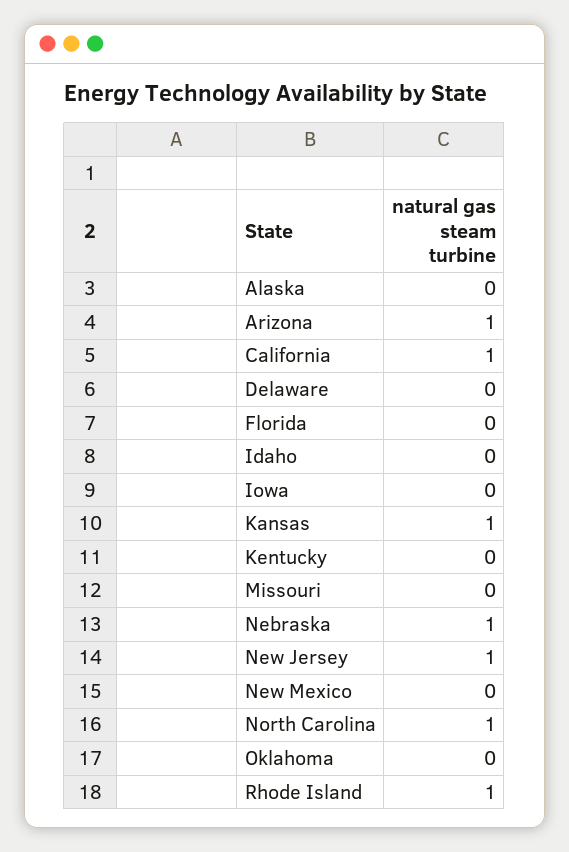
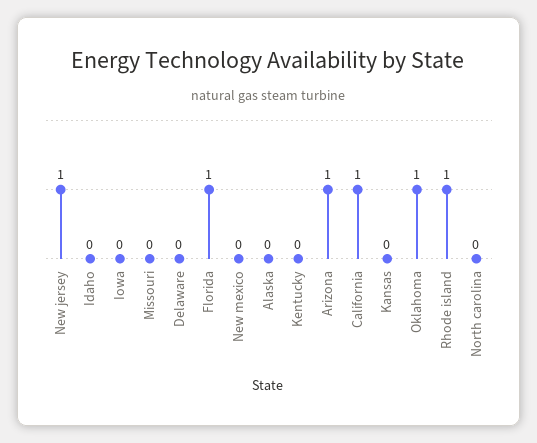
Florida: 0 -> 1
Kansas: 1 -> 0
Nebraska: 1 -> none
North Carolina: 1 -> 0
Oklahoma: 0 -> 1

